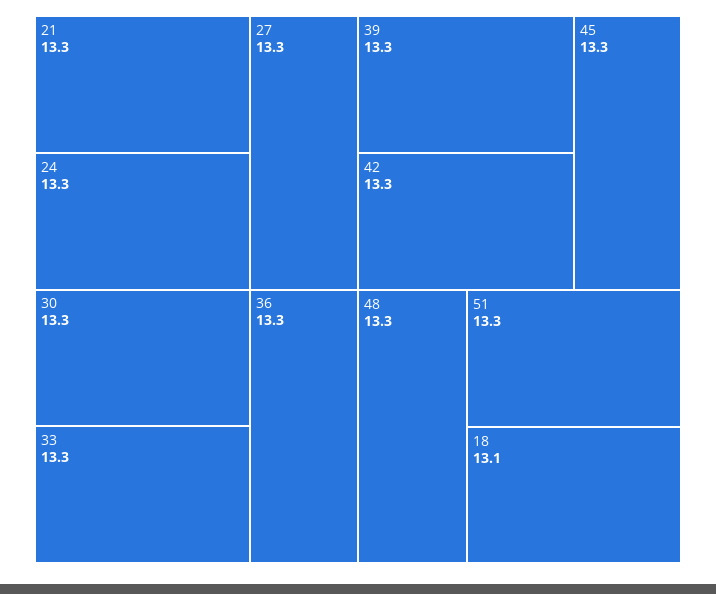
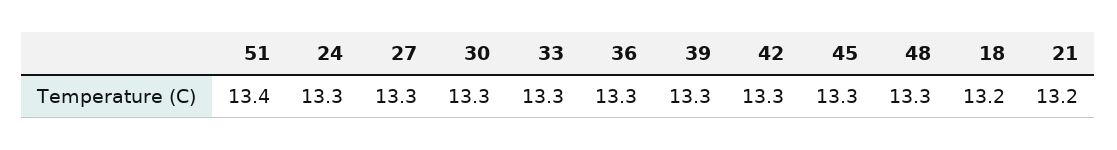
21: 13.3 -> 13.2
51: 13.3 -> 13.4
18: 13.1 -> 13.2

